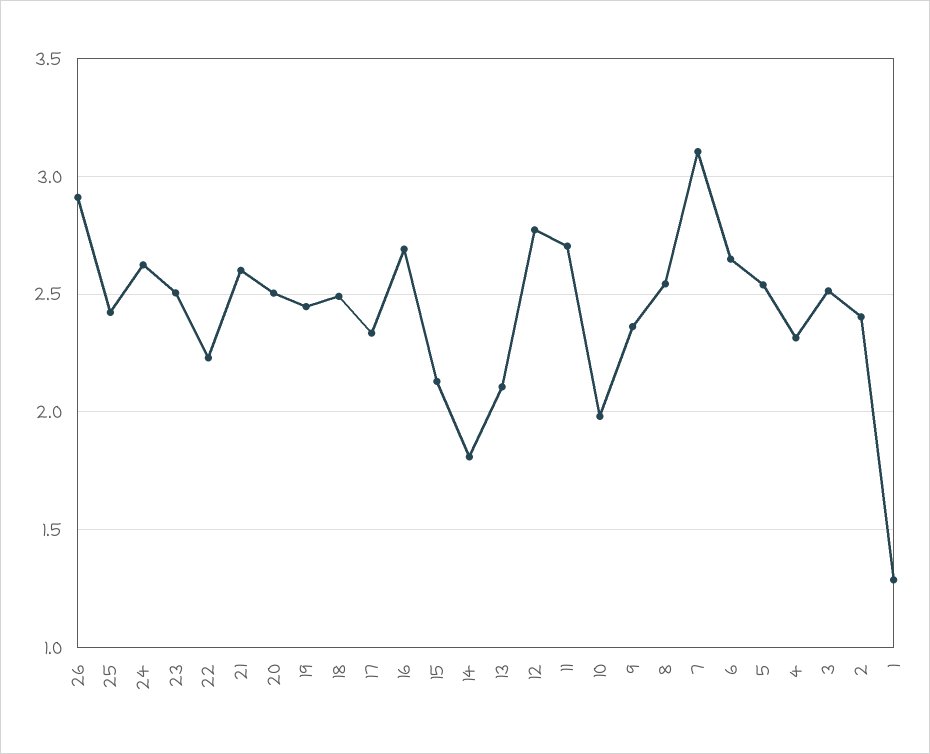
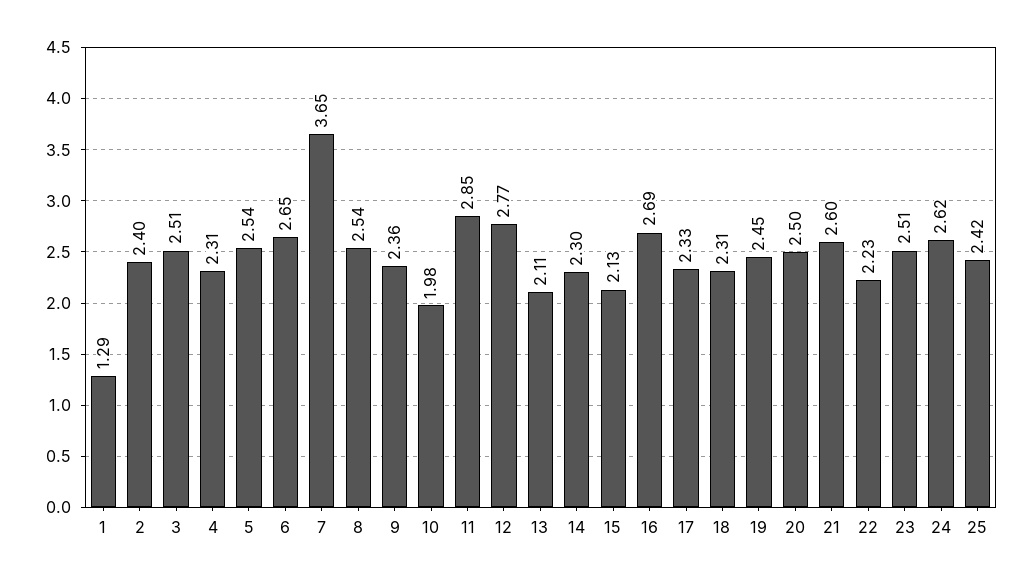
26: 2.9 -> none
18: 2.5 -> 2.31
14: 1.8 -> 2.3
11: 2.7 -> 2.85
7: 3.1 -> 3.65

